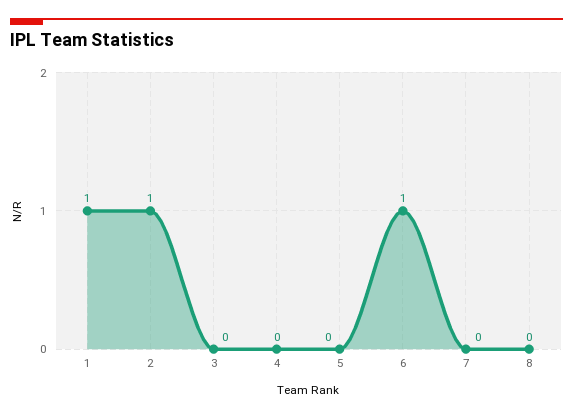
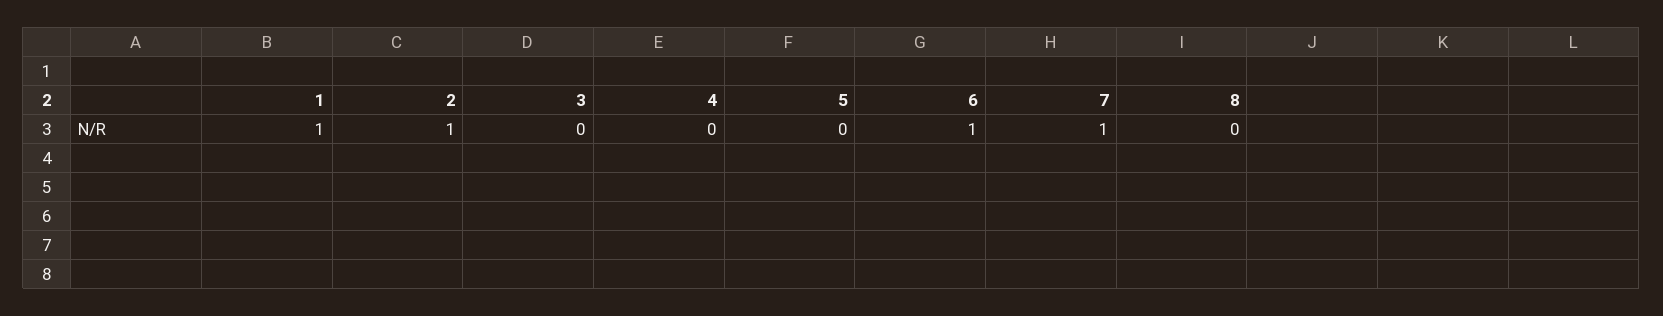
7: 0 -> 1

